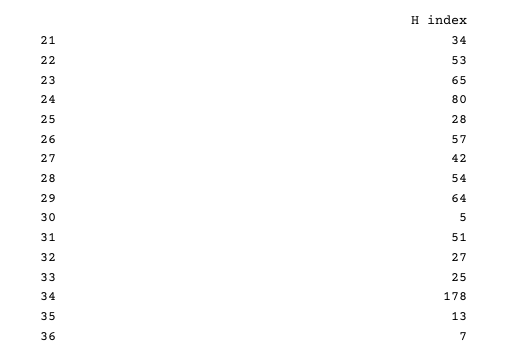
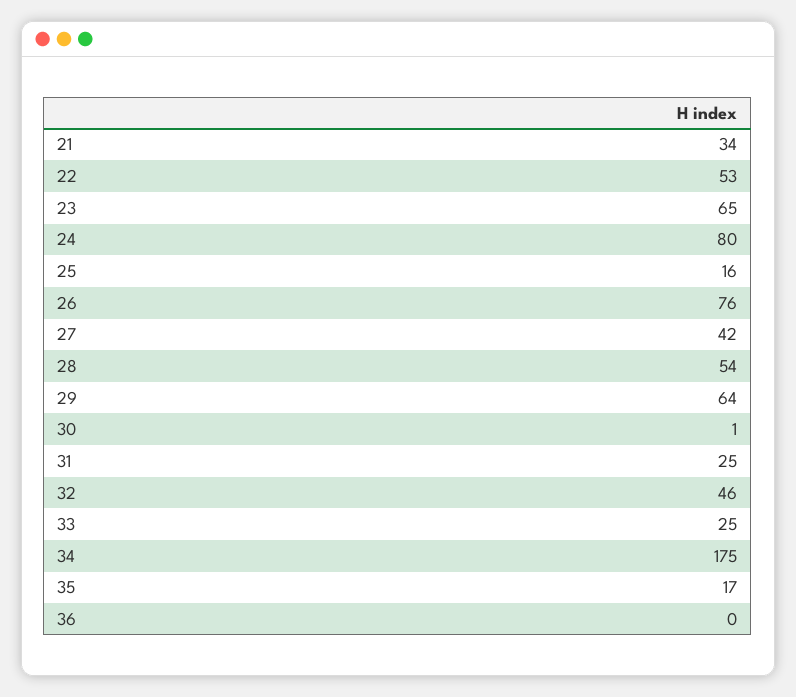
25: 28 -> 16
26: 57 -> 76
30: 5 -> 1
31: 51 -> 25
32: 27 -> 46
34: 178 -> 175
35: 13 -> 17
36: 7 -> 0

